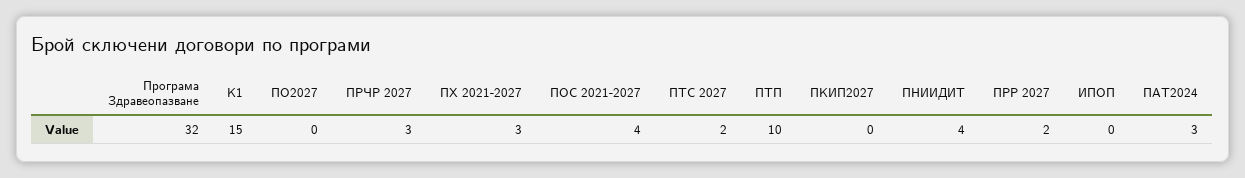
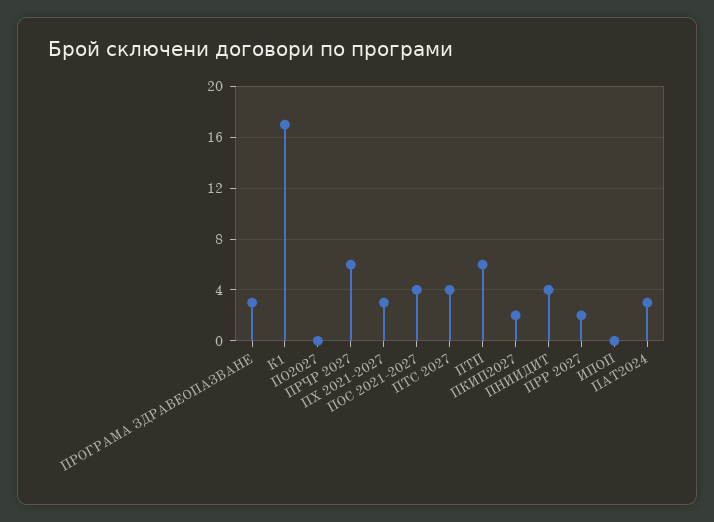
Програма Здравеопазване: 32 -> 3
К1: 15 -> 17
ПРЧР 2027: 3 -> 6
ПТС 2027: 2 -> 4
ПТП: 10 -> 6
ПКИП2027: 0 -> 2

